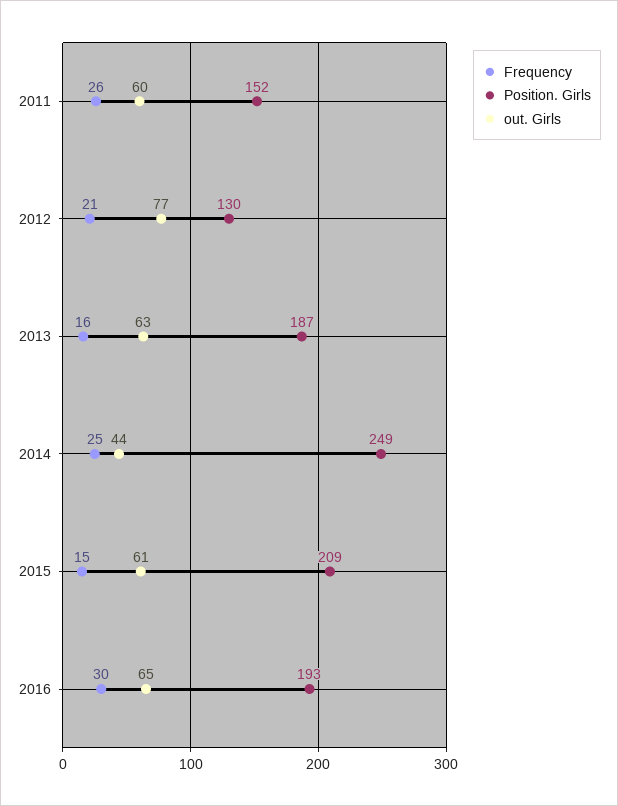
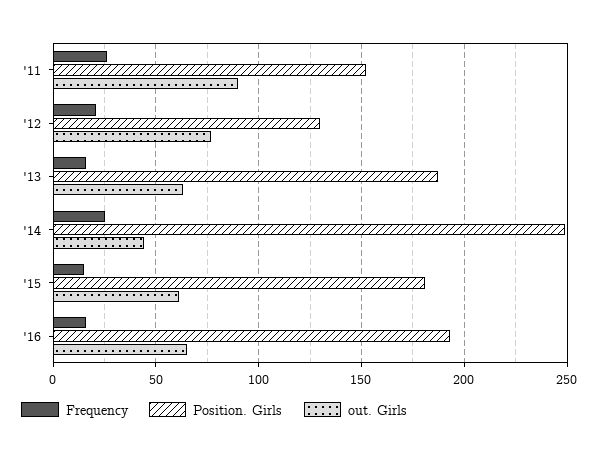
out. Girls, 2011: 60 -> 90
Position. Girls, 2015: 209 -> 180
Frequency, 2016: 30 -> 15

